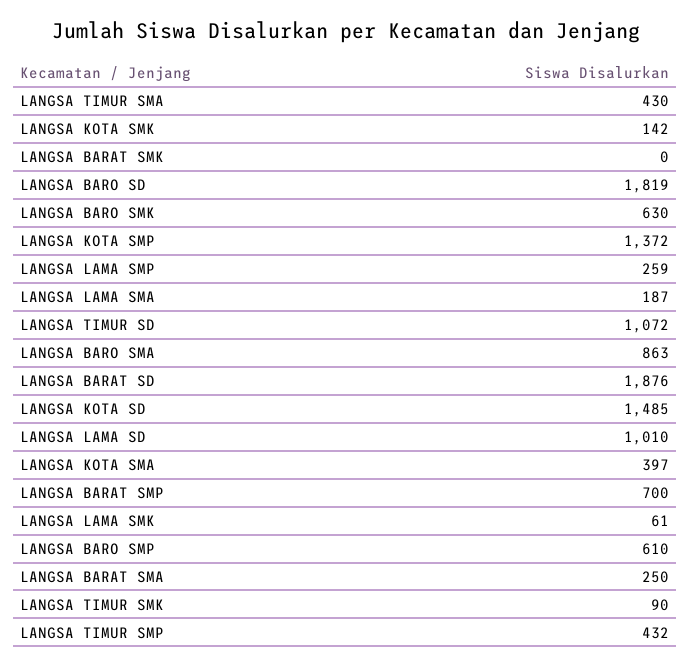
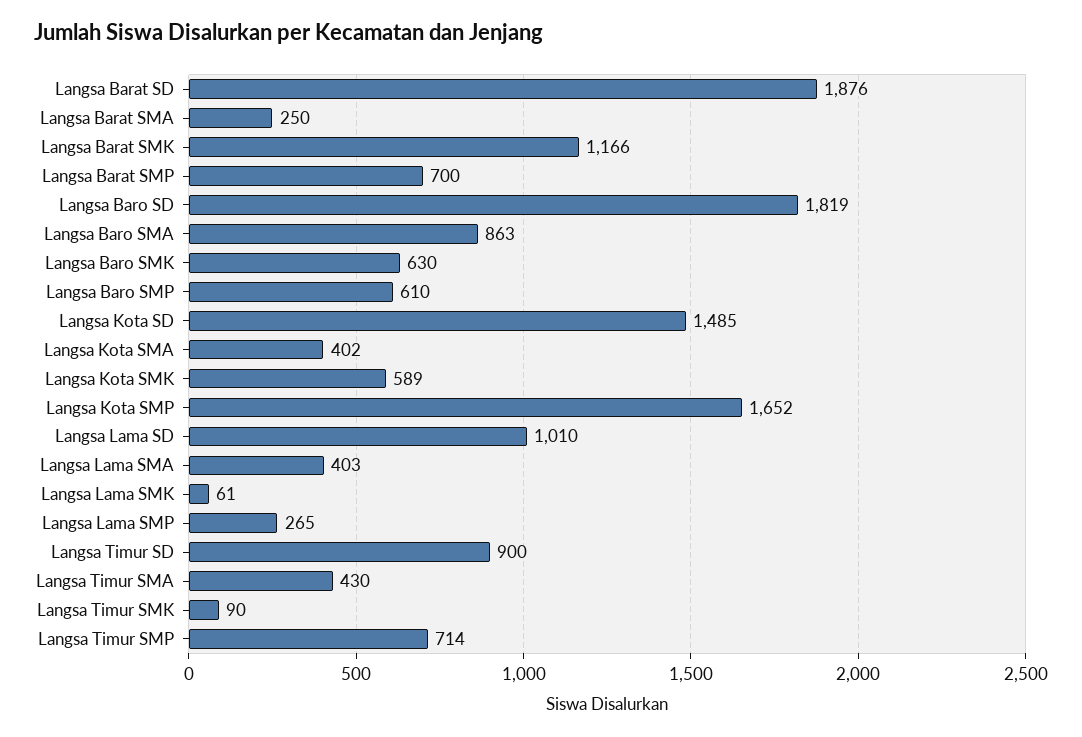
LANGSA KOTA SMK: 142 -> 589
LANGSA BARAT SMK: 0 -> 1166
LANGSA KOTA SMP: 1372 -> 1652
LANGSA LAMA SMP: 259 -> 265
LANGSA LAMA SMA: 187 -> 403
LANGSA TIMUR SD: 1072 -> 900
LANGSA KOTA SMA: 397 -> 402
LANGSA TIMUR SMP: 432 -> 714

